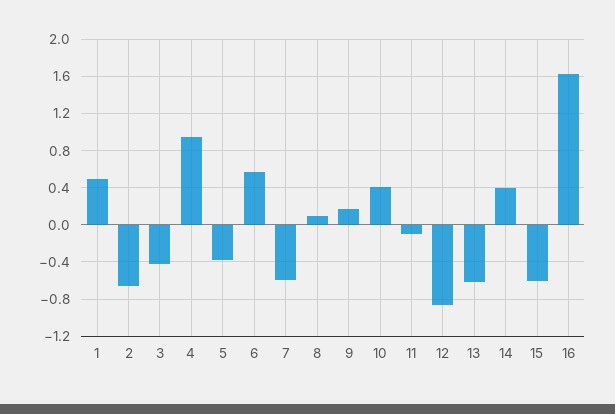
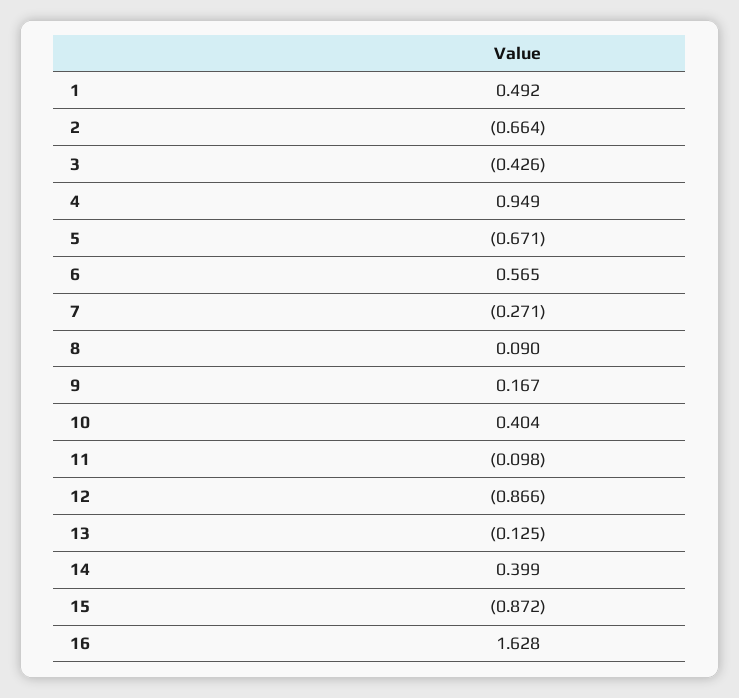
5: -0.4 -> -0.671
7: -0.6 -> -0.271
13: -0.6 -> -0.125
15: -0.6 -> -0.872

